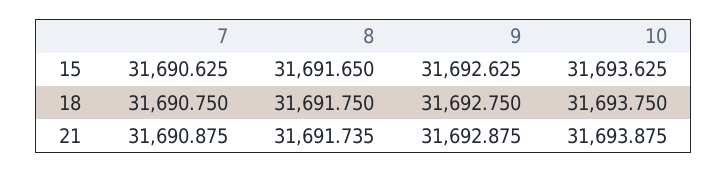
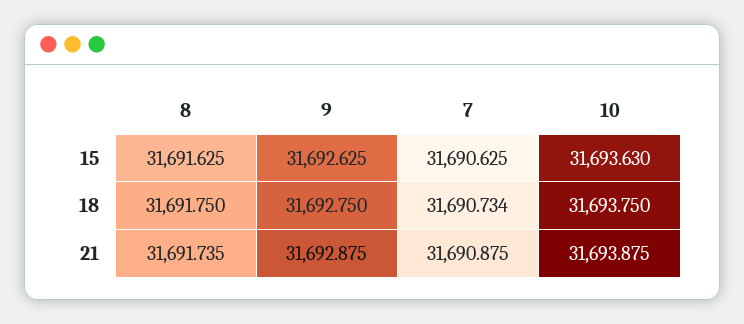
8, 15: 31691.65 -> 31691.625
10, 15: 31693.625 -> 31693.63
7, 18: 31690.75 -> 31690.734

